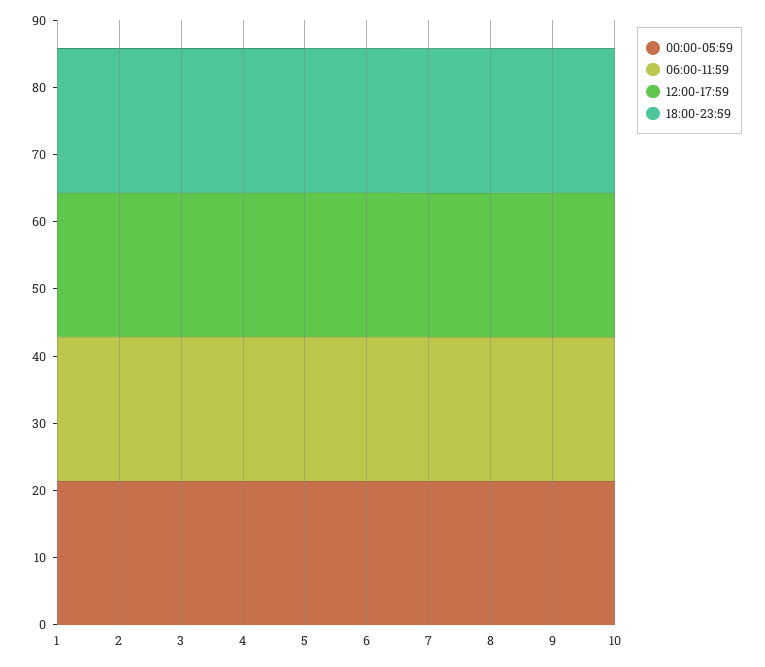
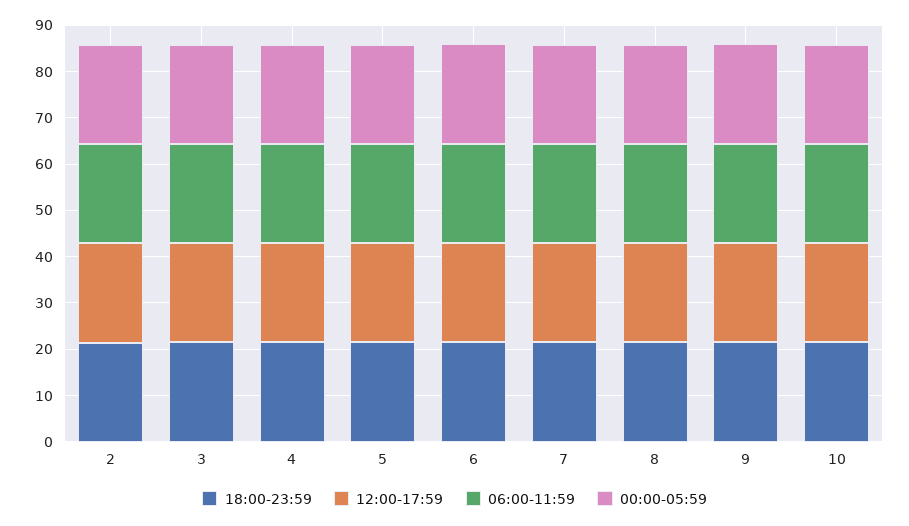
00:00-05:59, 1: 22 -> none
06:00-11:59, 1: 22 -> none
12:00-17:59, 1: 22 -> none
18:00-23:59, 1: 22 -> none

